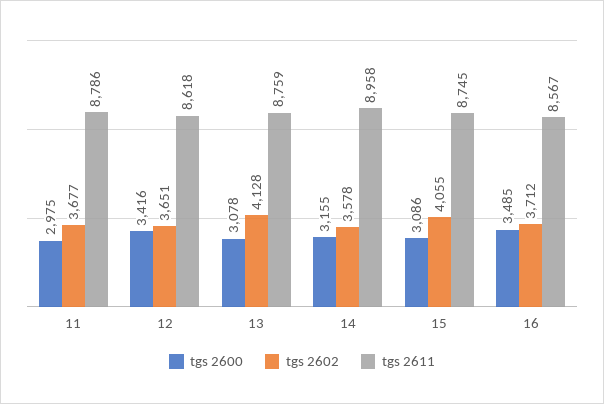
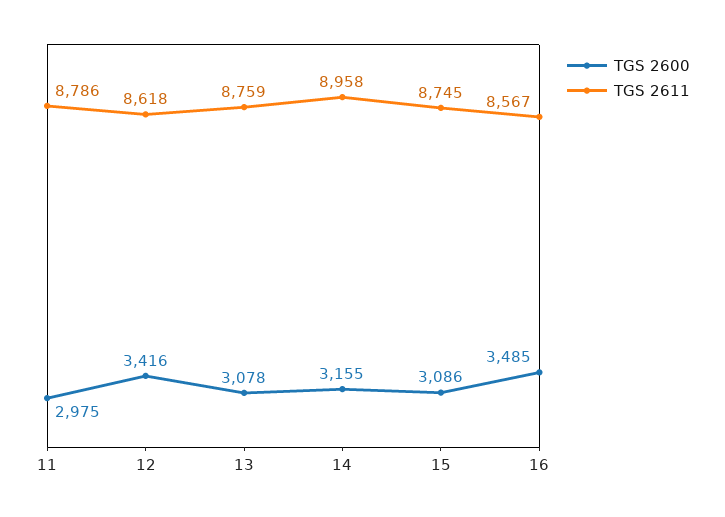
tgs 2602, 11: 3677 -> none
tgs 2602, 12: 3651 -> none
tgs 2602, 13: 4128 -> none
tgs 2602, 14: 3578 -> none
tgs 2602, 15: 4055 -> none
tgs 2602, 16: 3712 -> none

